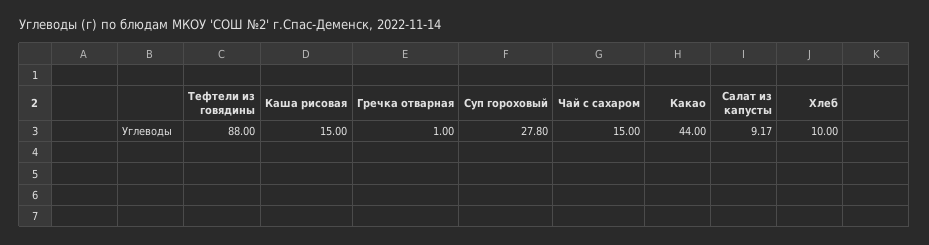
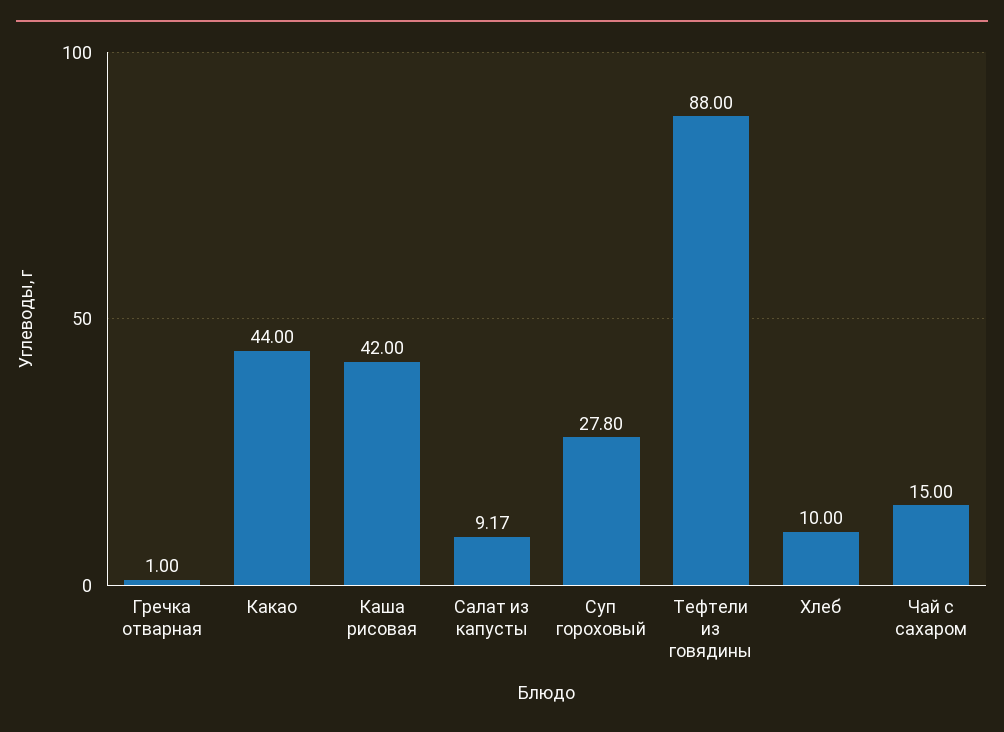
Каша рисовая: 15 -> 42

